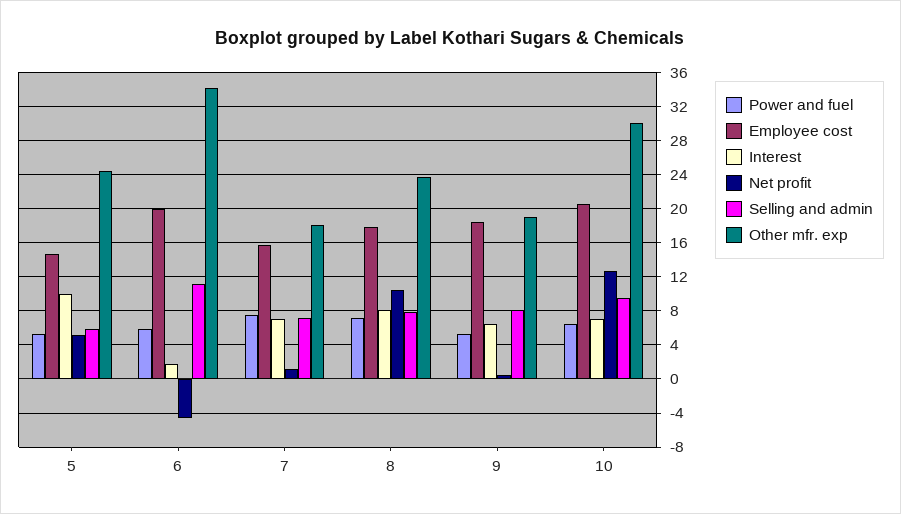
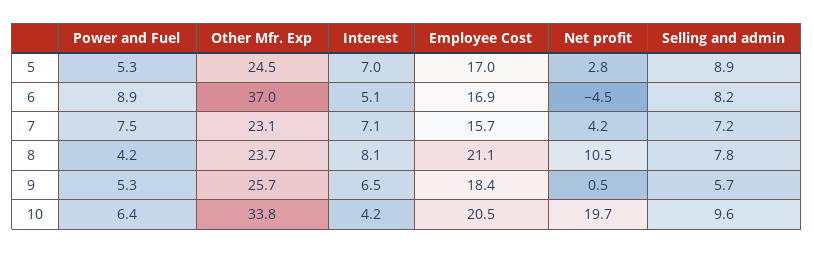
Employee cost, 5: 15 -> 17
Interest, 5: 10 -> 7
Net profit, 5: 5 -> 2.8
Selling and admin, 5: 6 -> 8.9
Power and fuel, 6: 6 -> 8.9
Employee cost, 6: 20 -> 16.9
Interest, 6: 2 -> 5.1
Selling and admin, 6: 11 -> 8.2
Other mfr. exp, 6: 34 -> 37
Net profit, 7: 1 -> 4.2
Other mfr. exp, 7: 18 -> 23.1
Power and fuel, 8: 7 -> 4.2
Employee cost, 8: 18 -> 21.1
Selling and admin, 9: 8 -> 5.7
Other mfr. exp, 9: 19 -> 25.7
Interest, 10: 7 -> 4.2
Net profit, 10: 13 -> 19.7
Other mfr. exp, 10: 30 -> 33.8

